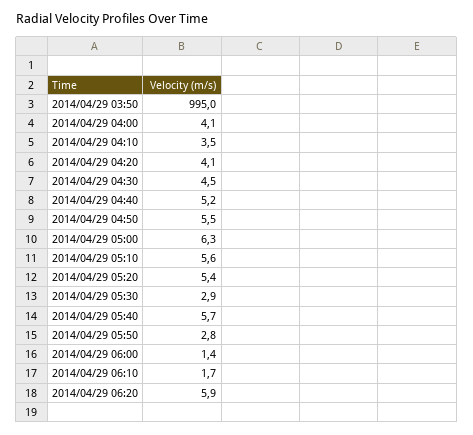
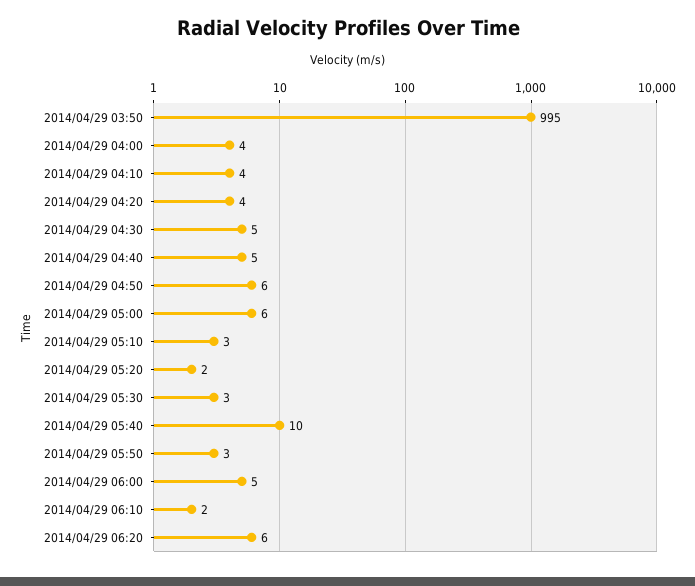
2014/04/29 05:10: 5.6 -> 3
2014/04/29 05:20: 5.4 -> 2
2014/04/29 05:40: 5.7 -> 10
2014/04/29 06:00: 1.4 -> 5

